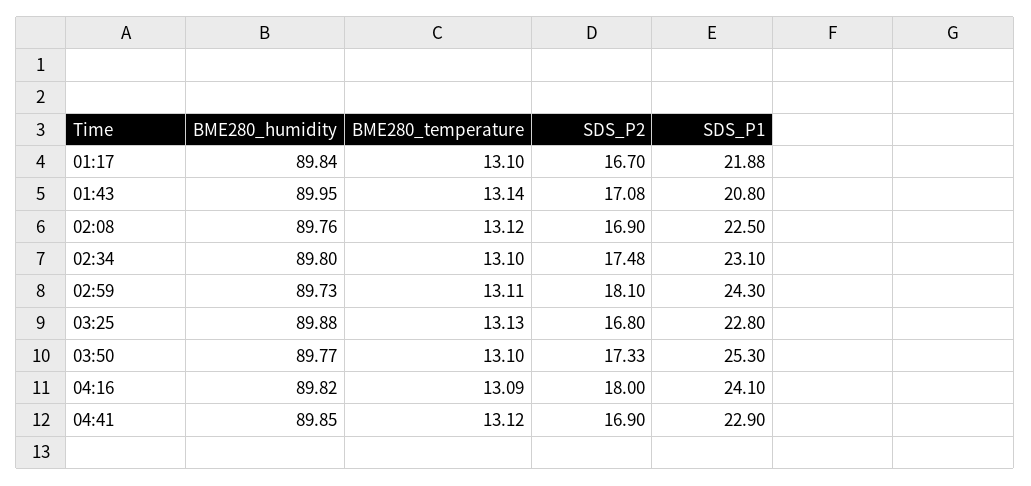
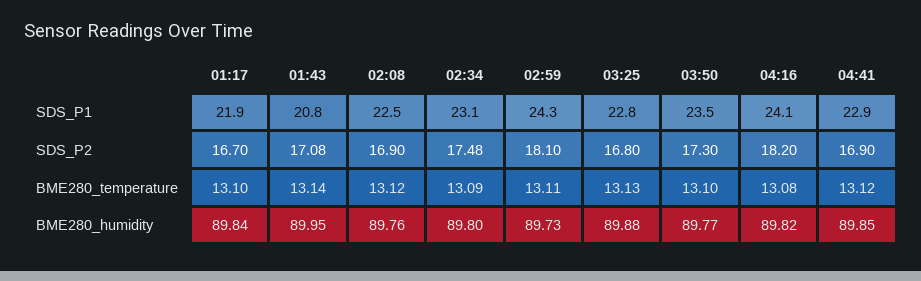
BME280_temperature, 02:34: 13.1 -> 13.09
SDS_P2, 03:50: 17.33 -> 17.3
SDS_P1, 03:50: 25.3 -> 23.5
BME280_temperature, 04:16: 13.09 -> 13.08
SDS_P2, 04:16: 18 -> 18.2

